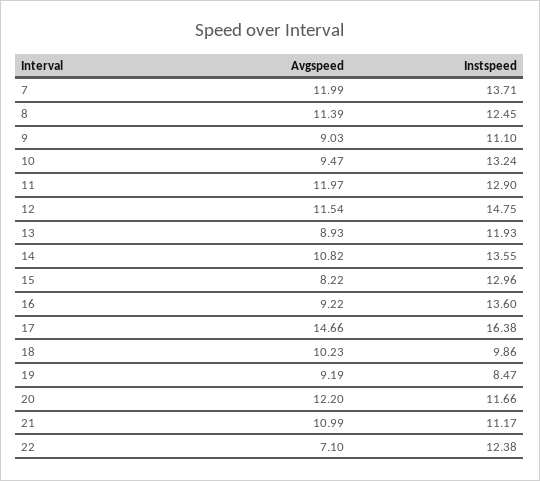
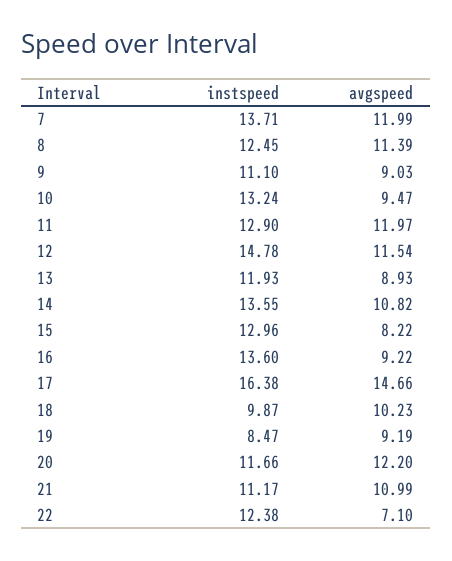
Instspeed, 12: 14.75 -> 14.78
Instspeed, 18: 9.86 -> 9.87

